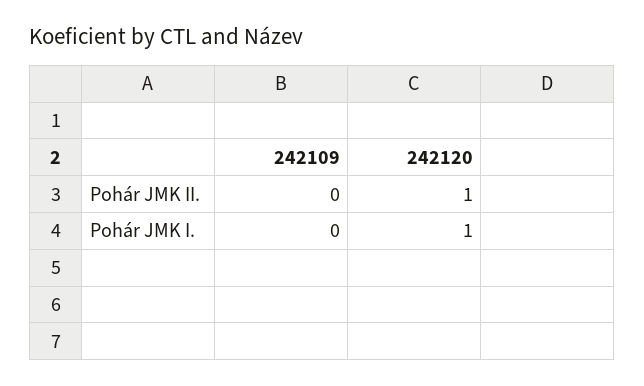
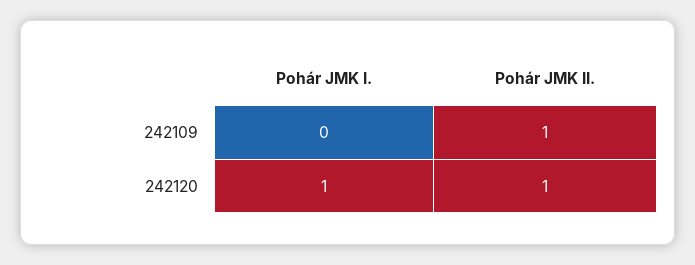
242109, Pohár JMK II.: 0 -> 1

